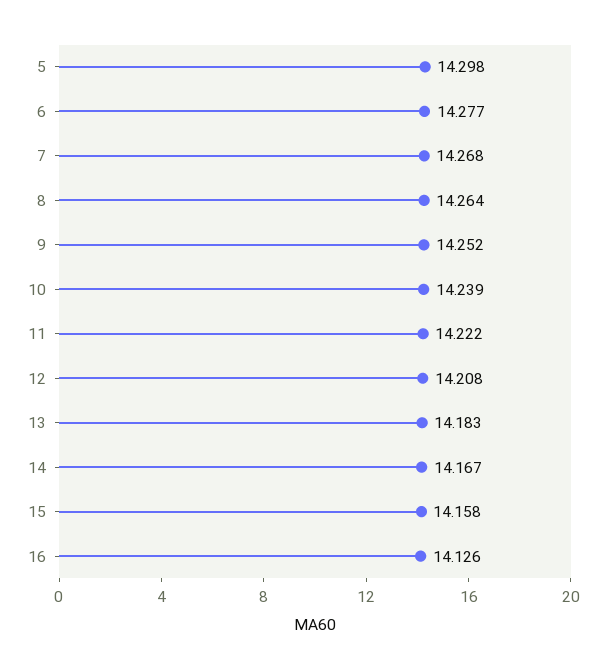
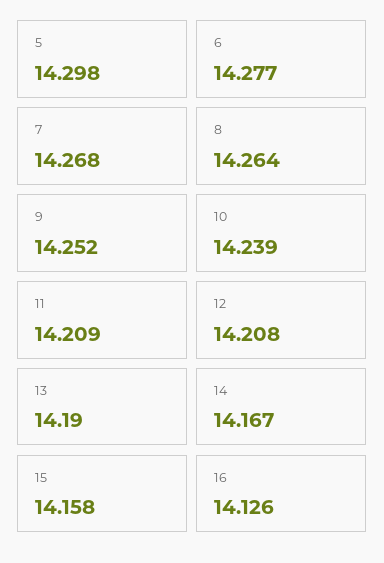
11: 14.222 -> 14.209
13: 14.183 -> 14.19

